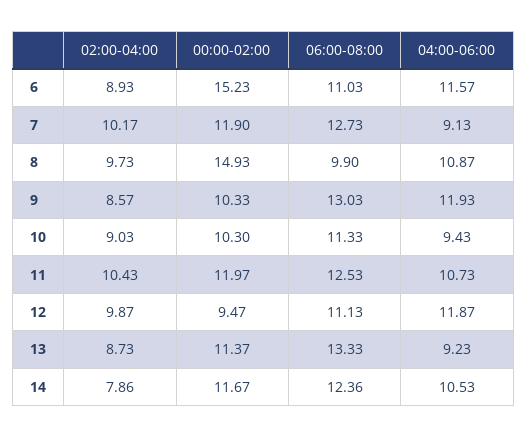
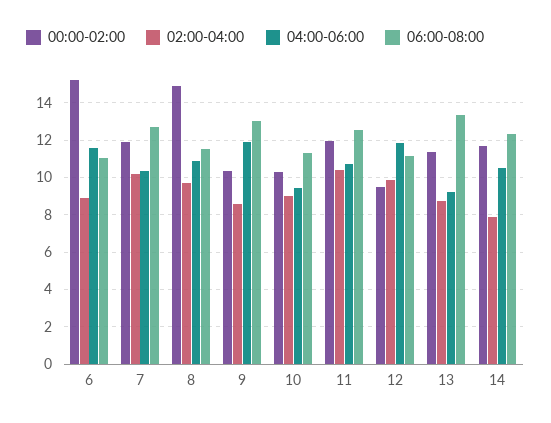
04:00-06:00, 7: 9.13 -> 10.5
06:00-08:00, 8: 9.9 -> 11.5

